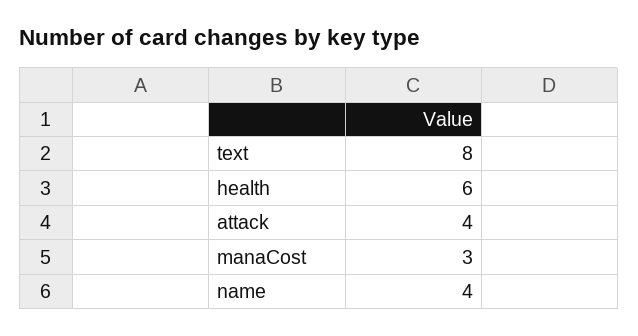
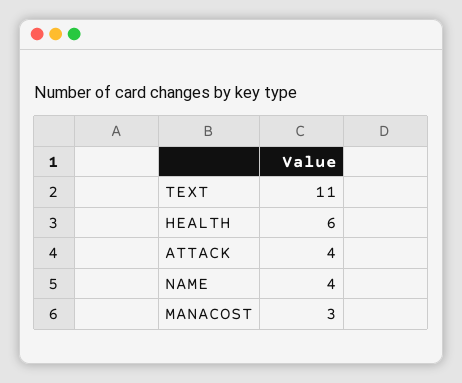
text: 8 -> 11

